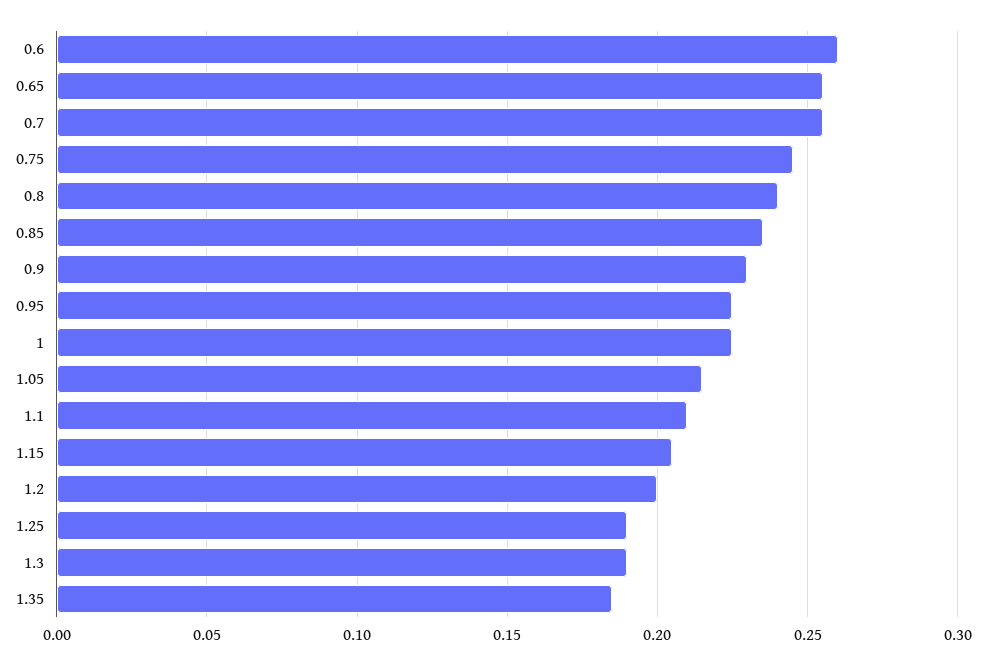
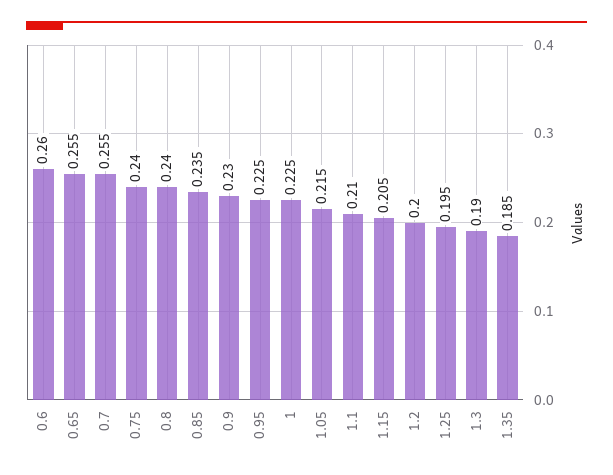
0.75: 0.245 -> 0.24
1.25: 0.19 -> 0.195

